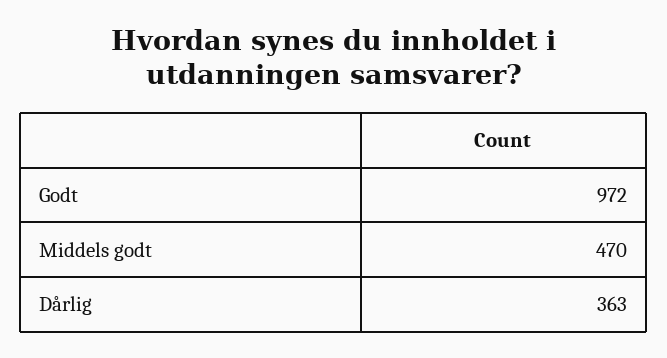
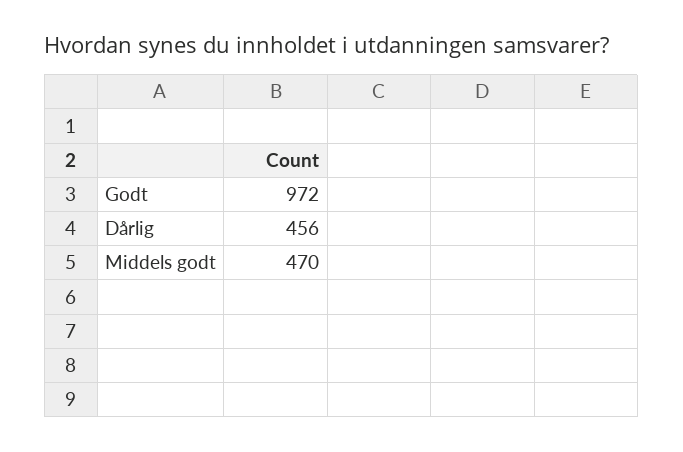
Dårlig: 363 -> 456

